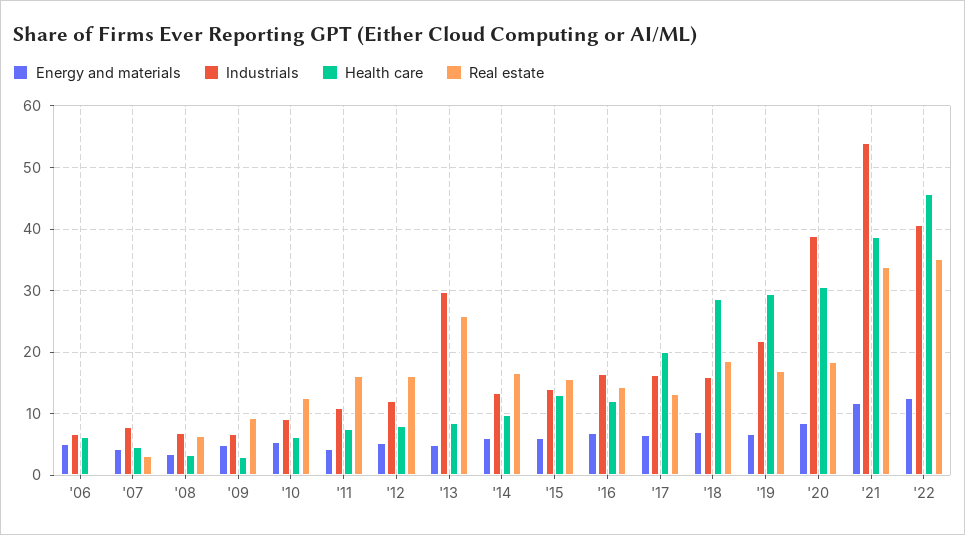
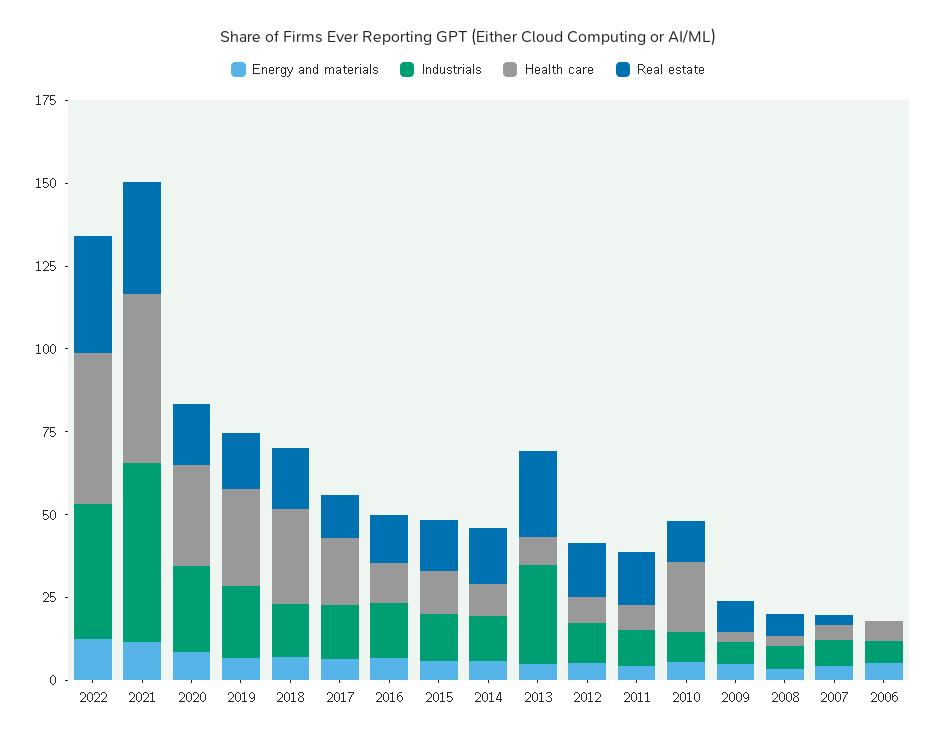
Health care, '10: 6 -> 20
Industrials, '20: 39 -> 25
Health care, '21: 39 -> 50

